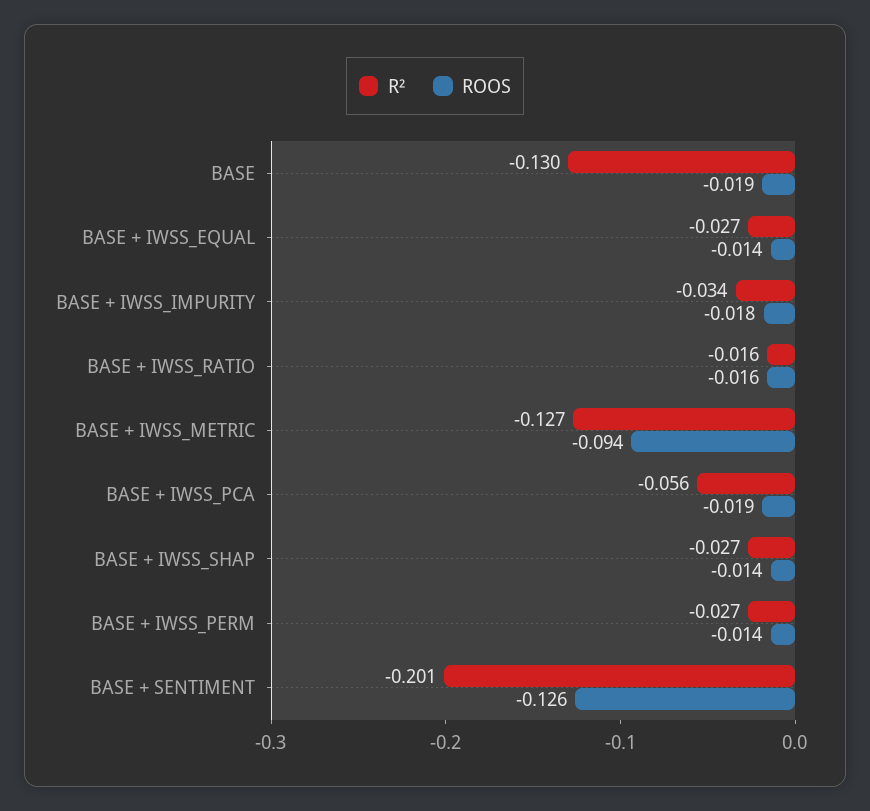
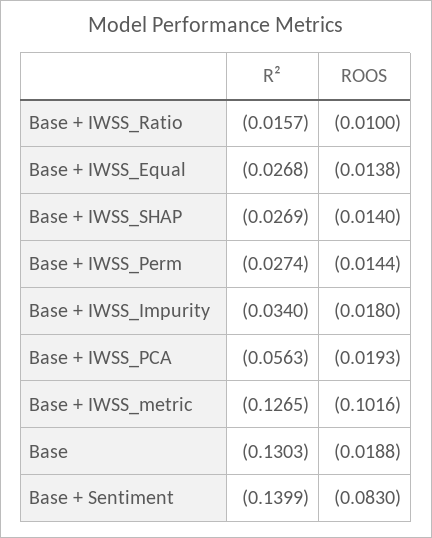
ROOS, BASE + IWSS_RATIO: -0.016 -> -0.01
ROOS, BASE + IWSS_METRIC: -0.094 -> -0.1016
R², BASE + SENTIMENT: -0.201 -> -0.1399
ROOS, BASE + SENTIMENT: -0.126 -> -0.083

